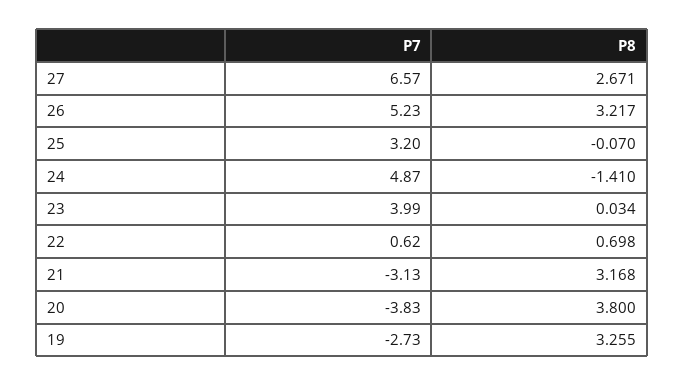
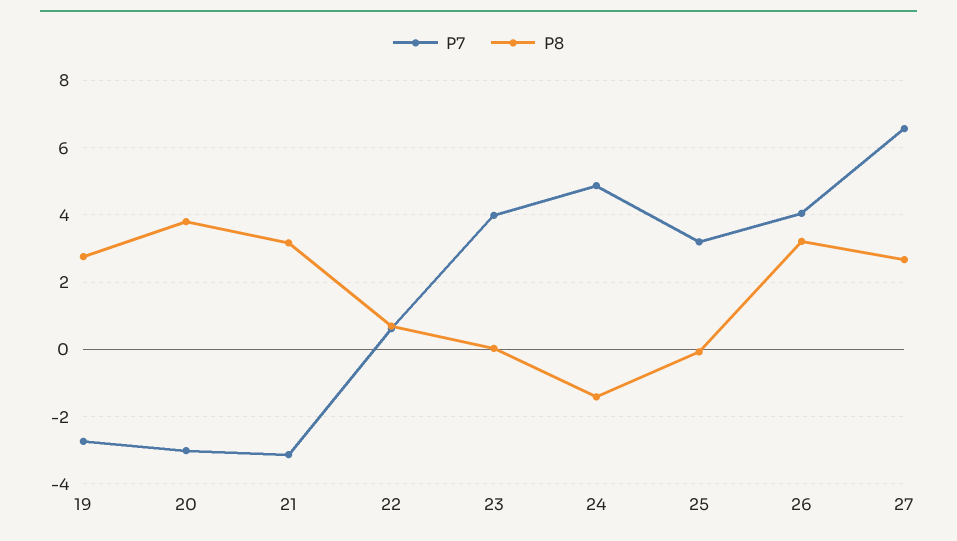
P7, 26: 5.23 -> 4
P7, 20: -3.83 -> -3
P8, 19: 3.255 -> 2.8

